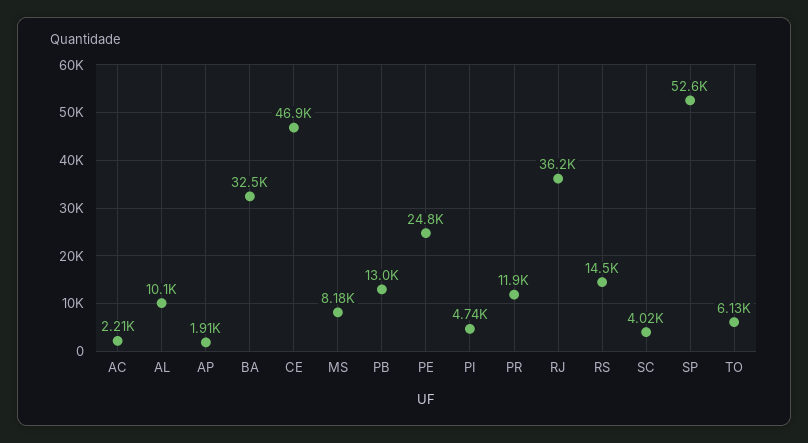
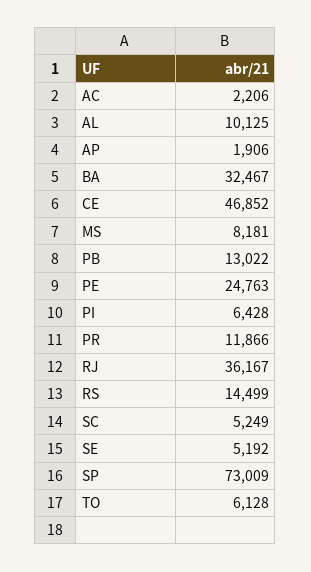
PI: 4740 -> 6428
SC: 4020 -> 5249
SP: 52600 -> 73009
SE: none -> 5192

